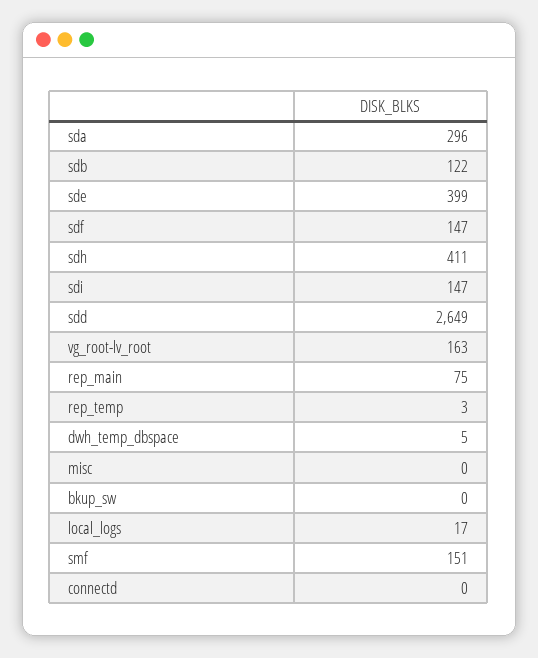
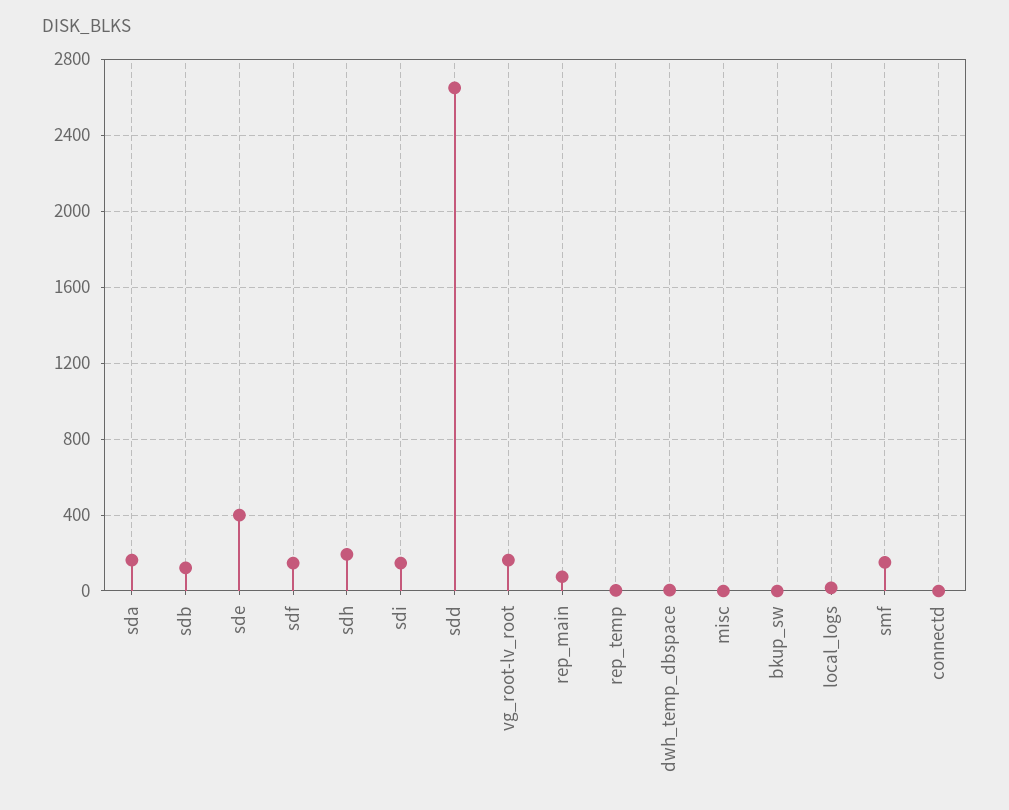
sda: 296 -> 150
sdh: 411 -> 200

